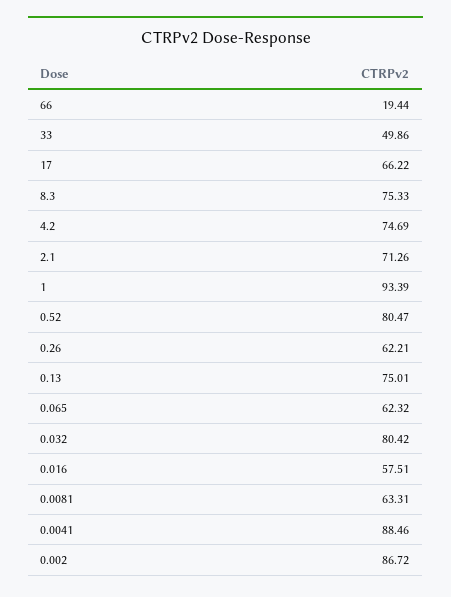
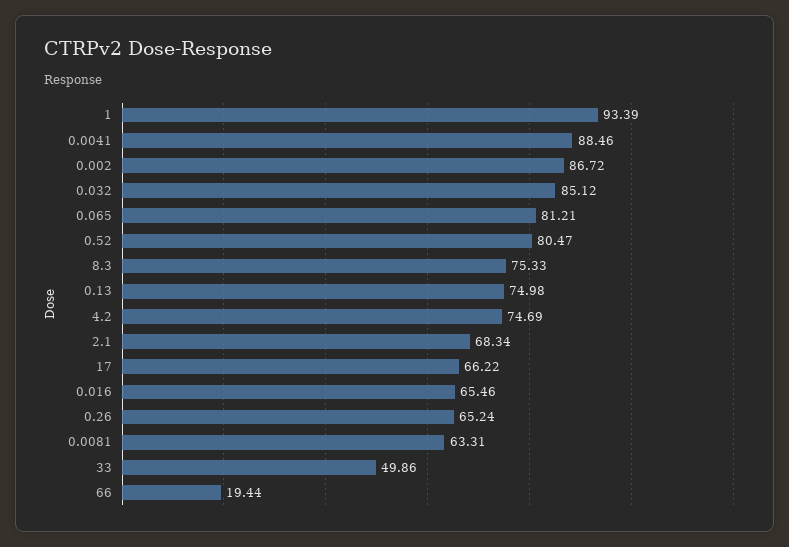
2.1: 71.26 -> 68.34
0.26: 62.21 -> 65.24
0.13: 75.01 -> 74.98
0.065: 62.32 -> 81.21
0.032: 80.42 -> 85.12
0.016: 57.51 -> 65.46

